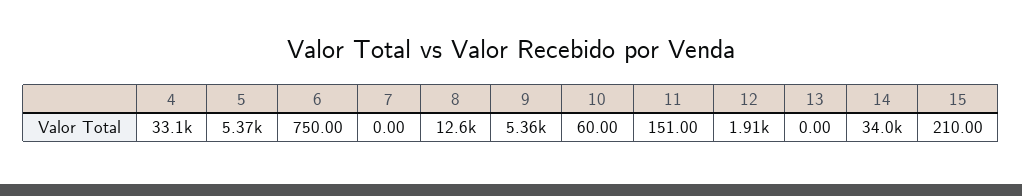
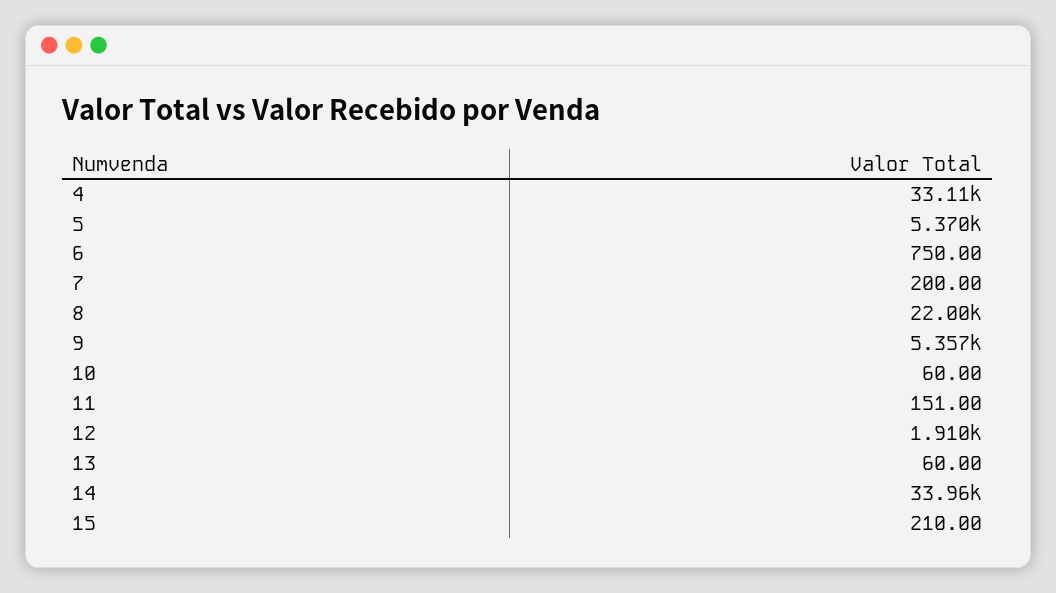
7: 0 -> 200
8: 12600 -> 22000
13: 0 -> 60

